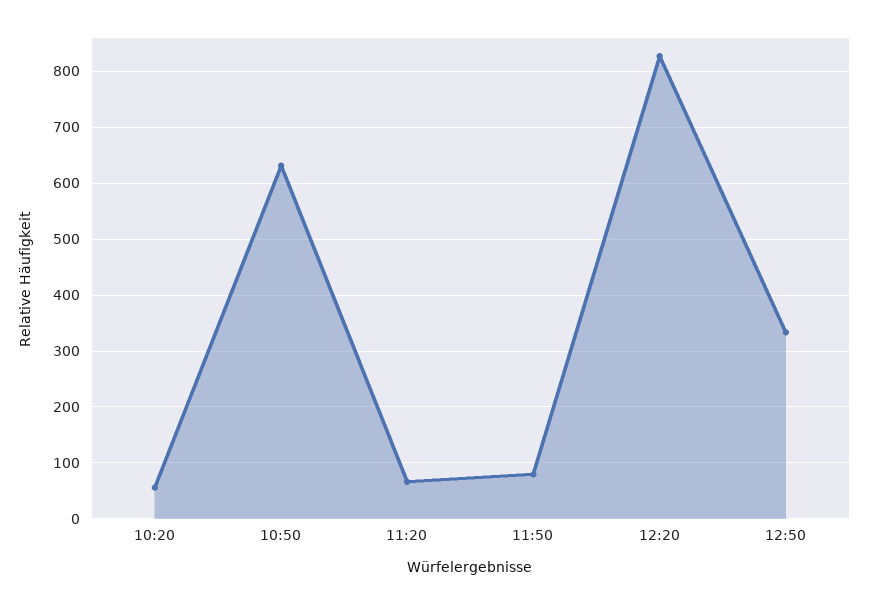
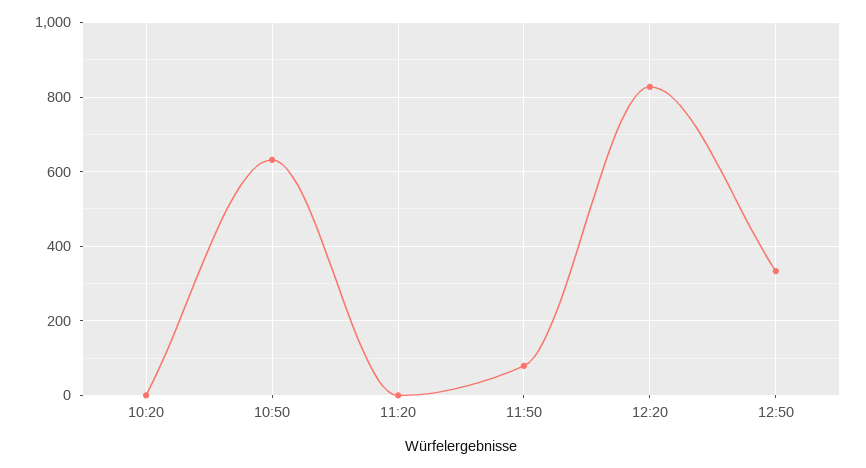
10:20: 60 -> 0
11:20: 60 -> 0

